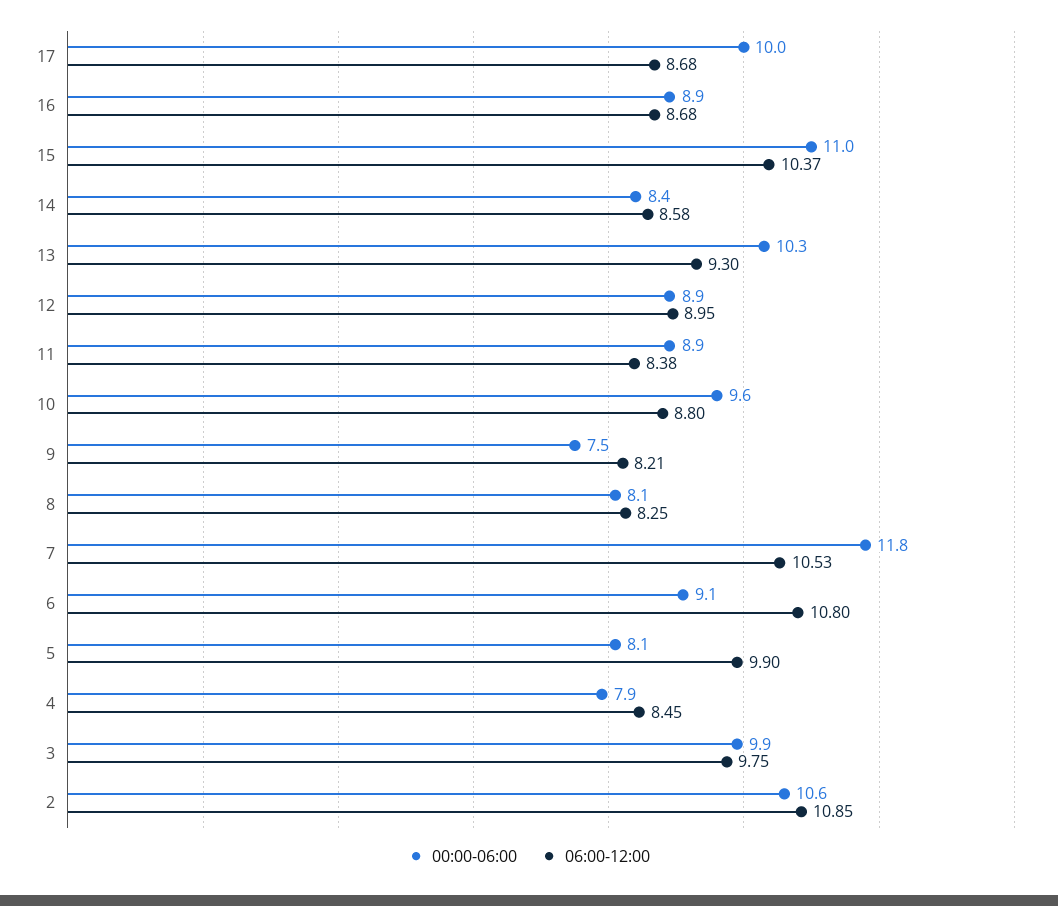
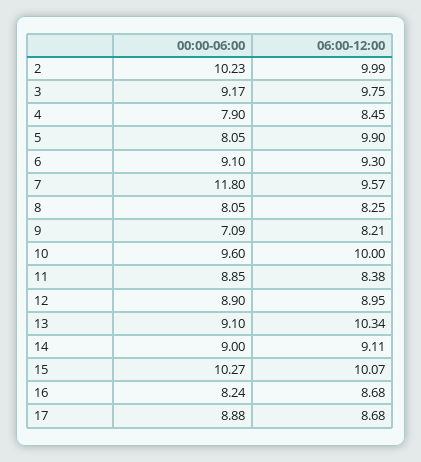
00:00-06:00, 17: 10 -> 8.88
00:00-06:00, 16: 8.9 -> 8.24
00:00-06:00, 15: 11 -> 10.27
06:00-12:00, 15: 10.37 -> 10.07
00:00-06:00, 14: 8.4 -> 9
06:00-12:00, 14: 8.58 -> 9.11
00:00-06:00, 13: 10.3 -> 9.1
06:00-12:00, 13: 9.3 -> 10.34
06:00-12:00, 10: 8.8 -> 10
00:00-06:00, 9: 7.5 -> 7.09
06:00-12:00, 7: 10.53 -> 9.57
06:00-12:00, 6: 10.8 -> 9.3
00:00-06:00, 3: 9.9 -> 9.17
00:00-06:00, 2: 10.6 -> 10.23
06:00-12:00, 2: 10.85 -> 9.99

